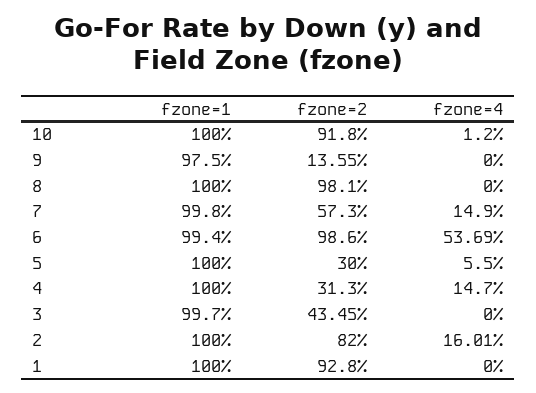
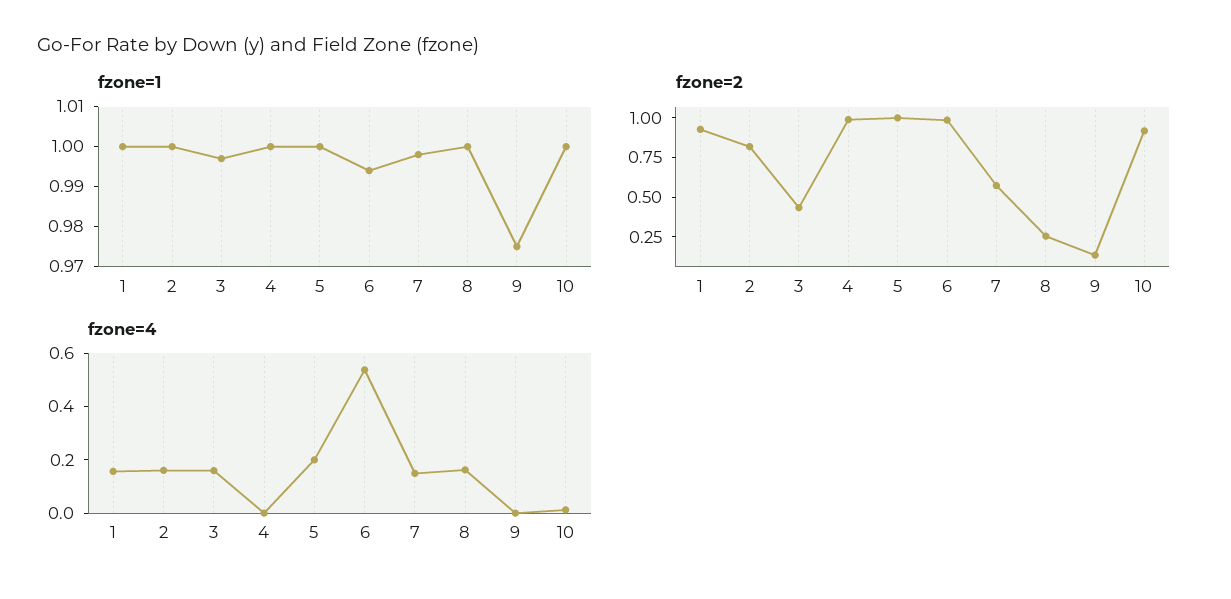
fzone=2, 8: 0.981 -> 0.25
fzone=4, 8: 0 -> 0.15
fzone=2, 5: 0.3 -> 1
fzone=4, 5: 0.055 -> 0.2
fzone=2, 4: 0.313 -> 1
fzone=4, 4: 0.147 -> 0
fzone=4, 3: 0 -> 0.15
fzone=4, 1: 0 -> 0.15

